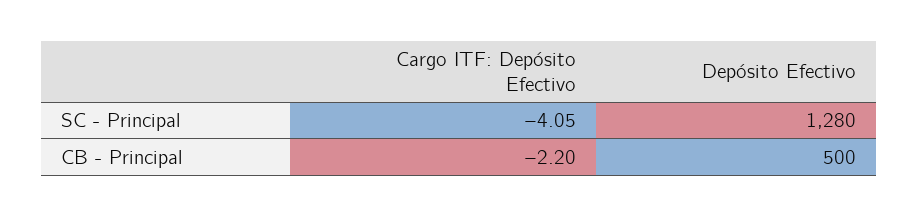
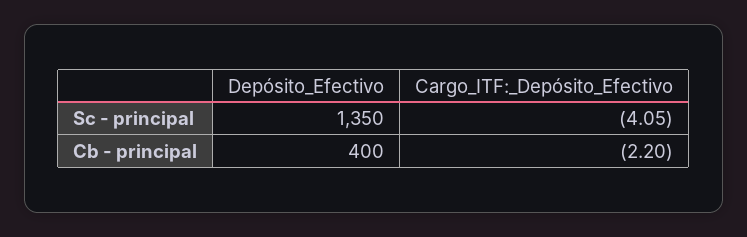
Depósito Efectivo, SC - Principal: 1280 -> 1350
Depósito Efectivo, CB - Principal: 500 -> 400

